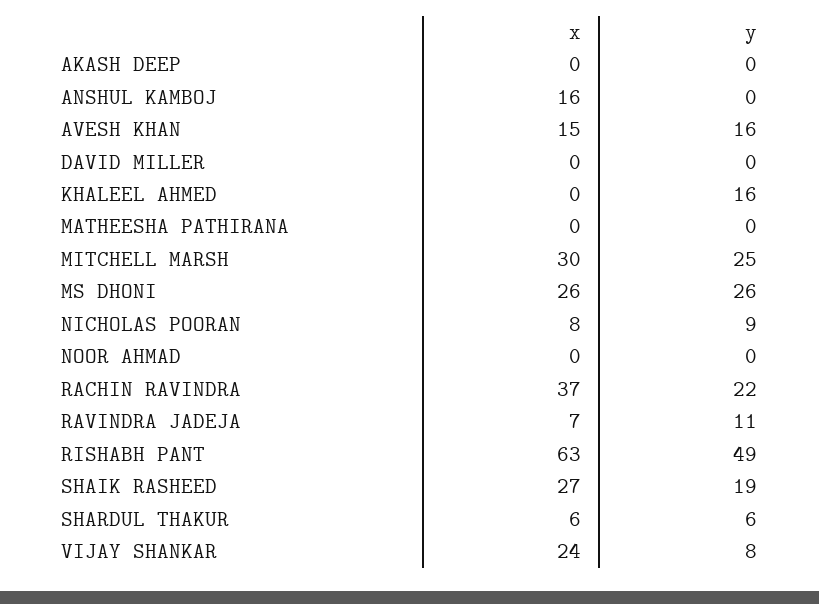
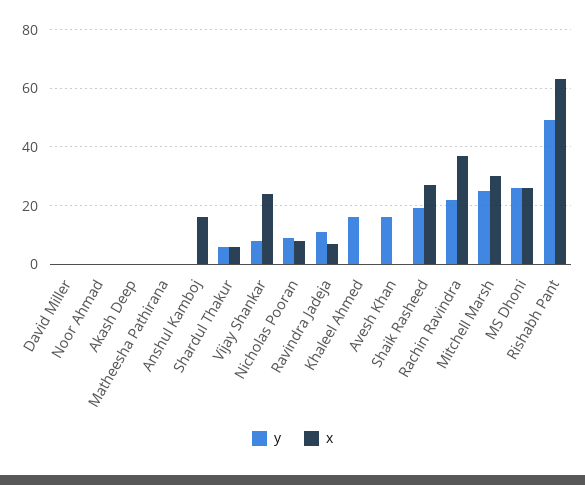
x, AVESH KHAN: 15 -> 0

